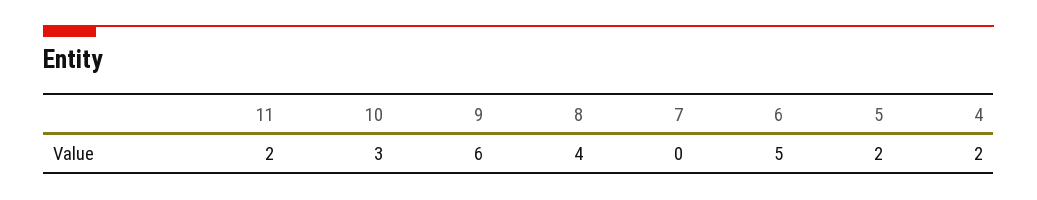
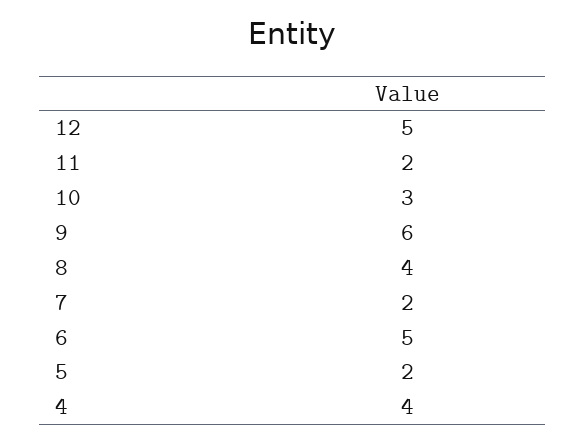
7: 0 -> 2
4: 2 -> 4
12: none -> 5

